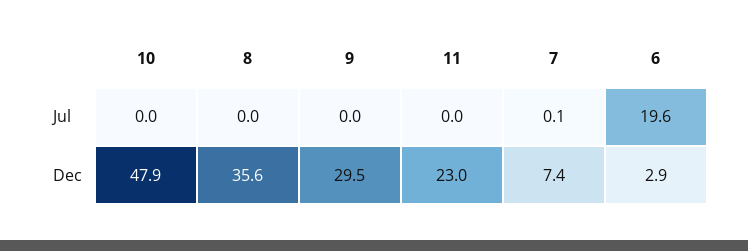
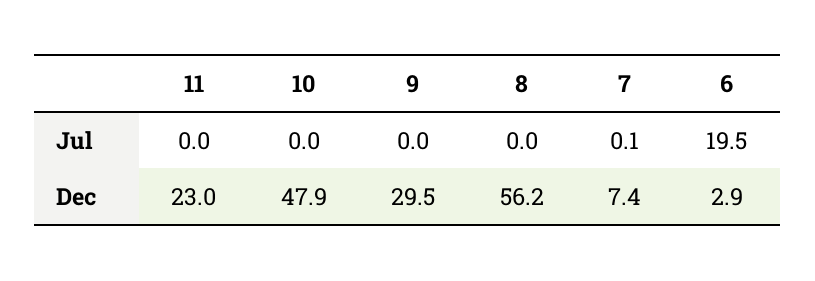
6, Jul: 19.6 -> 19.5
8, Dec: 35.6 -> 56.2

